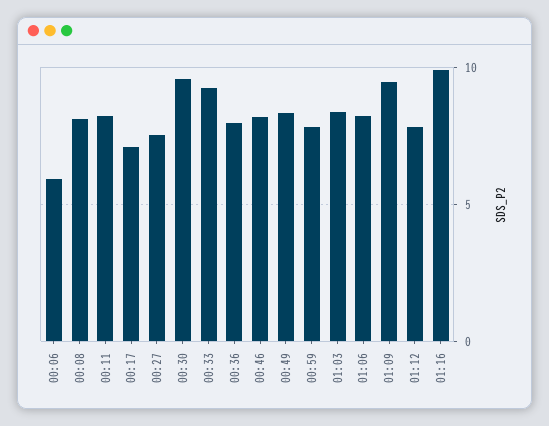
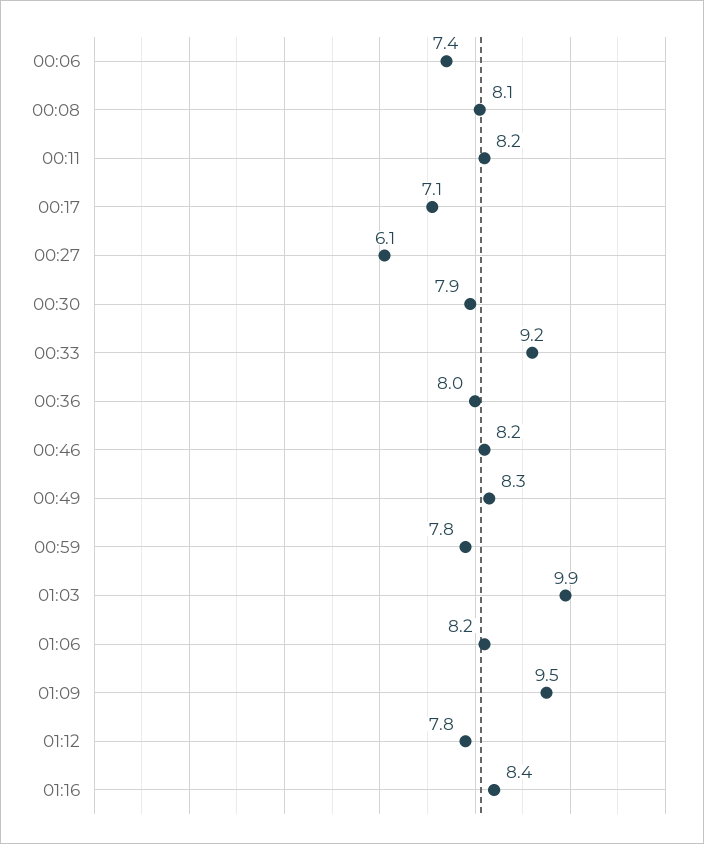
00:06: 6 -> 7.4
00:27: 7.5 -> 6.1
00:30: 9.5 -> 7.9
01:03: 8.5 -> 9.9
01:16: 10 -> 8.4

